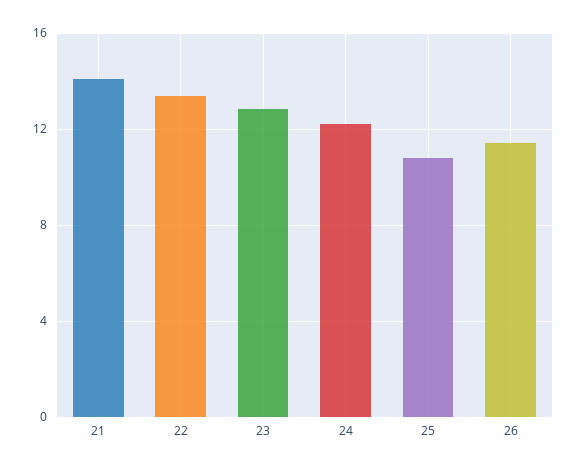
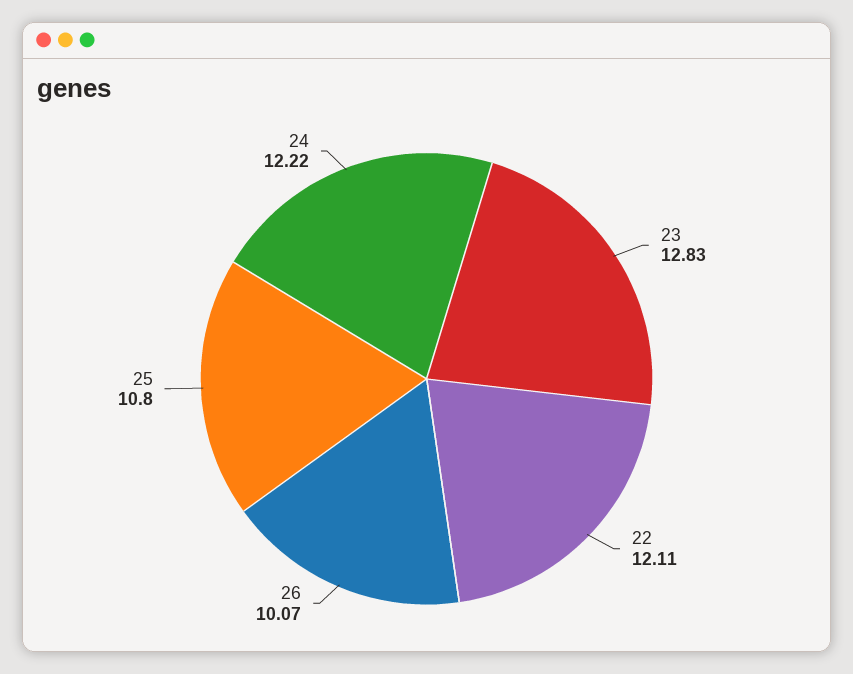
21: 14 -> none
22: 13.5 -> 12.11
26: 11.5 -> 10.07

